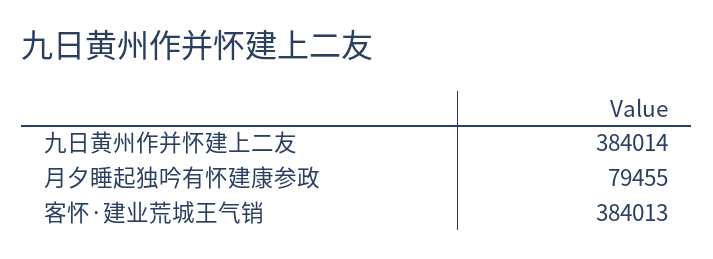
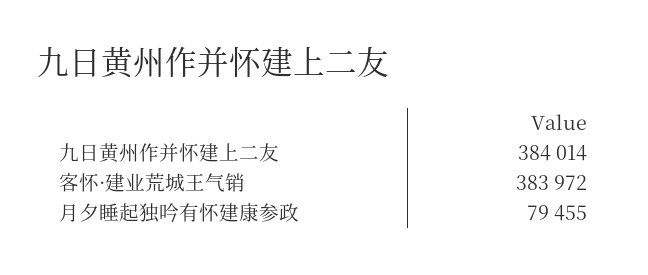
客怀·建业荒城王气销: 384013 -> 383972

